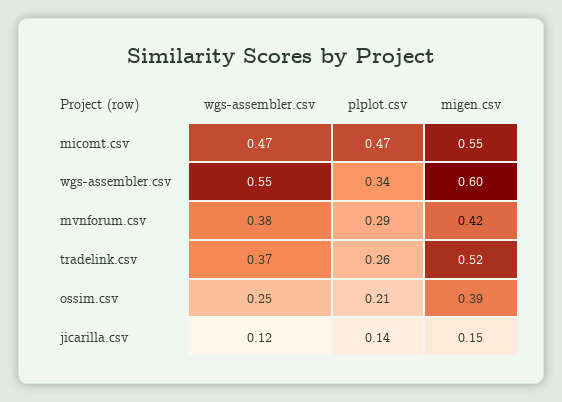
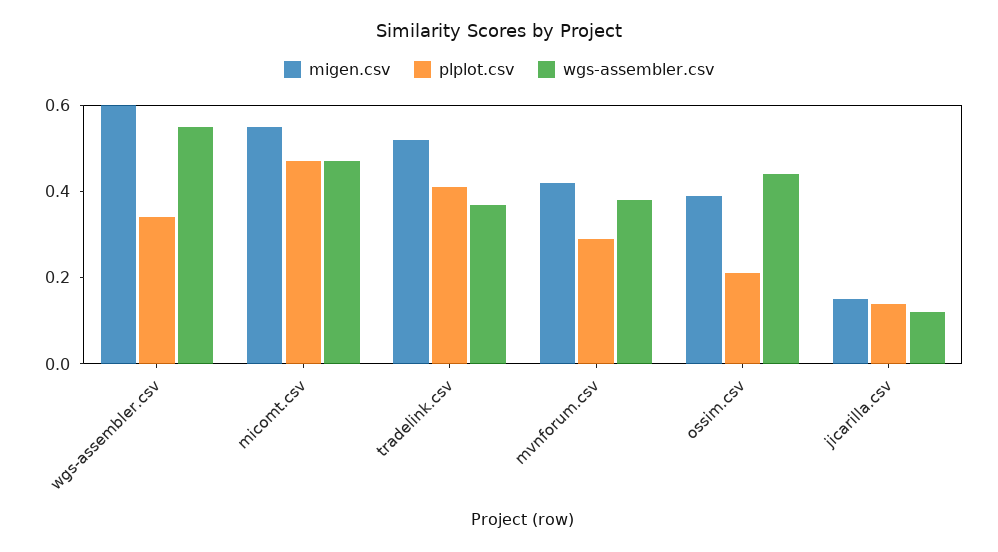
plplot.csv, tradelink.csv: 0.26 -> 0.4
wgs-assembler.csv, ossim.csv: 0.25 -> 0.45

